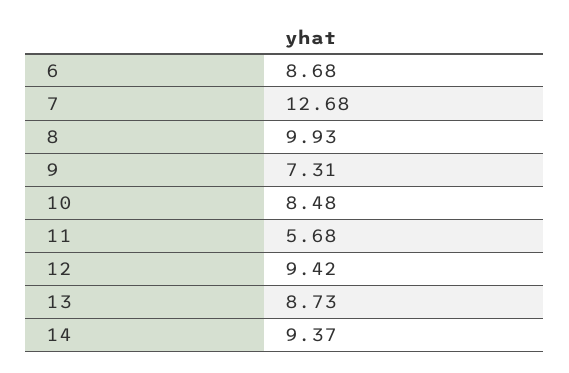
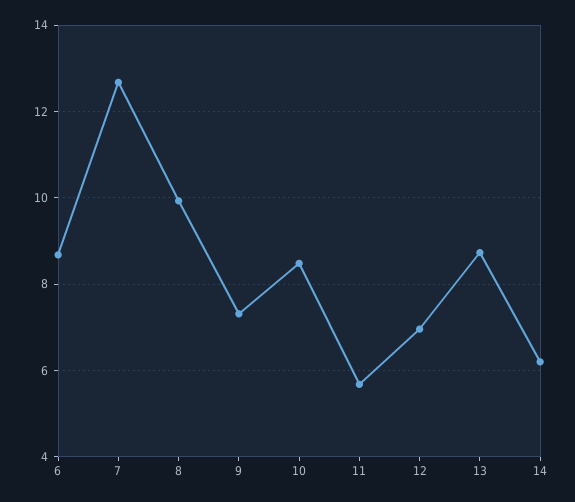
12: 9.42 -> 7
14: 9.37 -> 6.2

